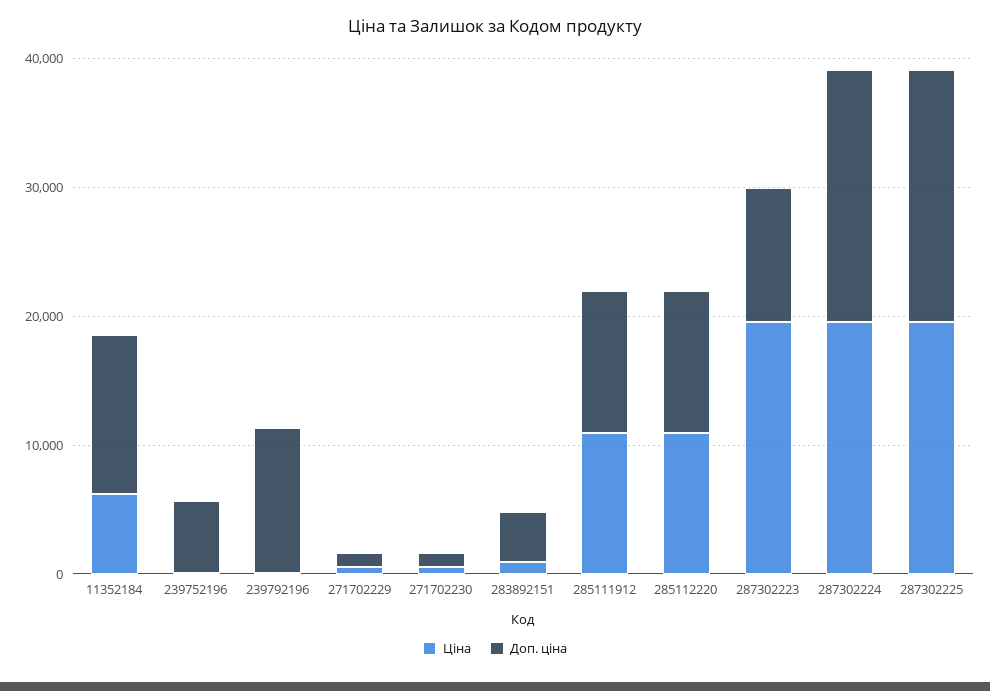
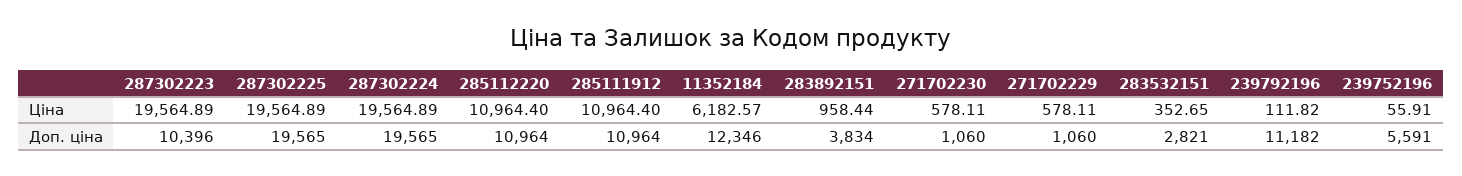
Ціна, 283532151: none -> 352.65
Доп. ціна, 283532151: none -> 2821

